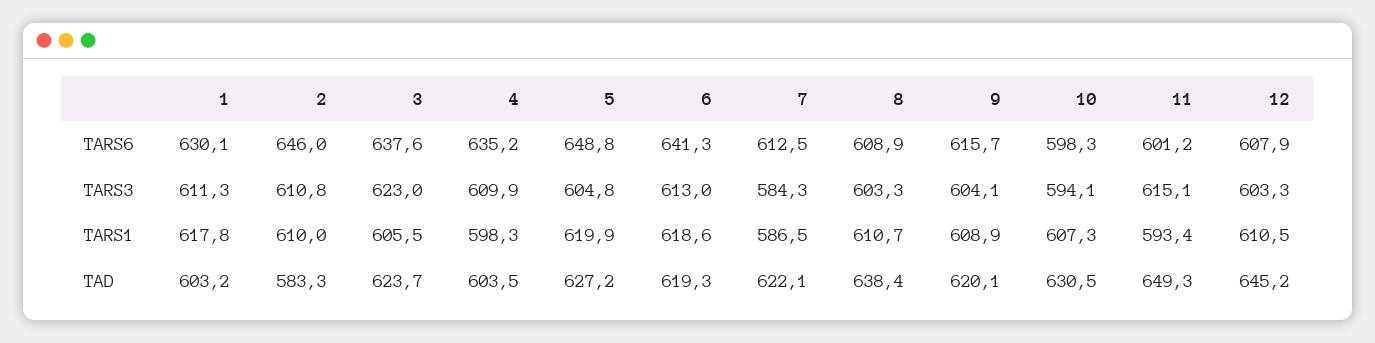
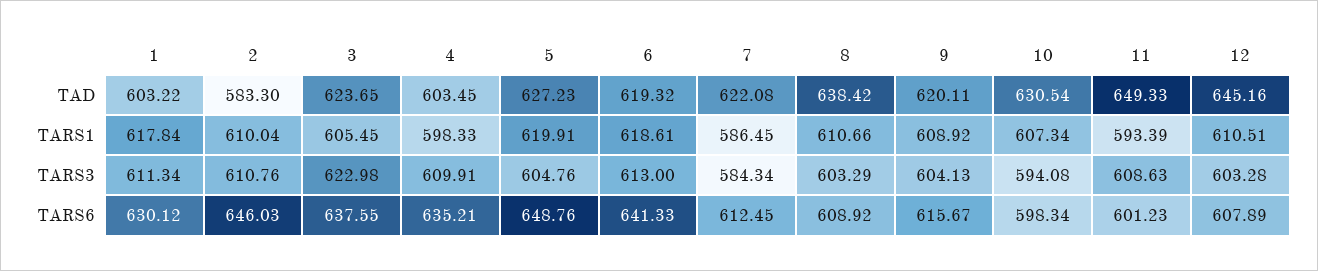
11, TARS3: 615.1 -> 608.63

